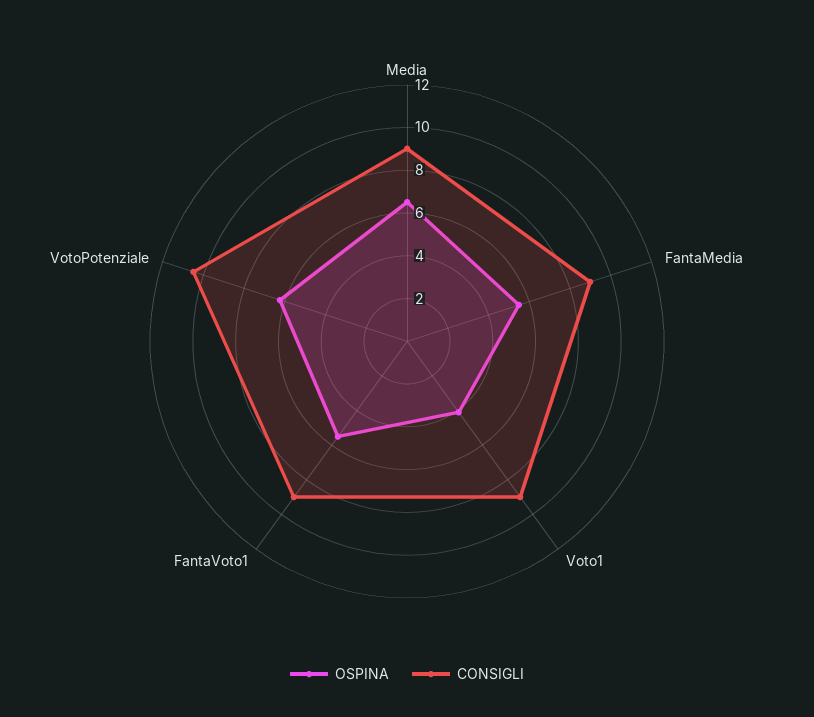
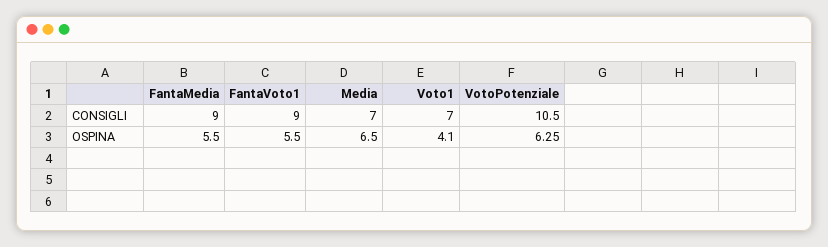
CONSIGLI, Media: 9 -> 7
CONSIGLI, Voto1: 9 -> 7

